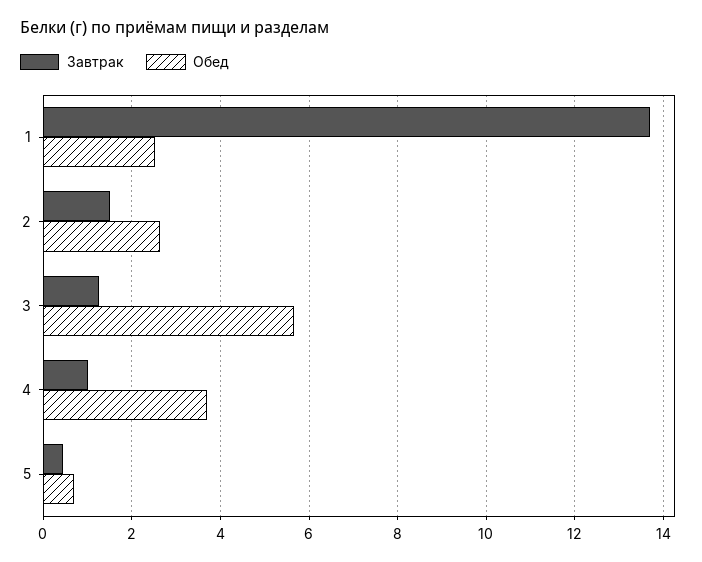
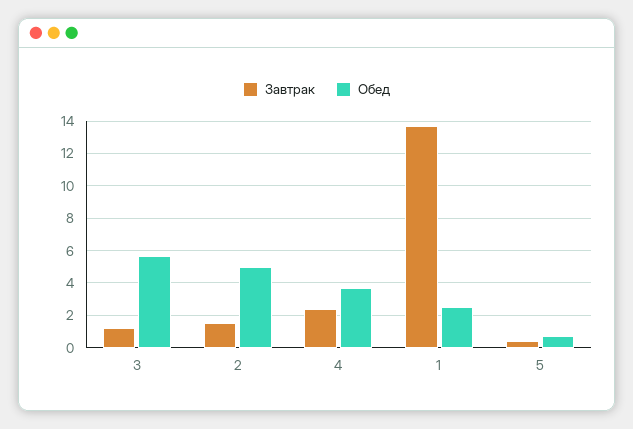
Обед, 2: 2.6 -> 5
Завтрак, 4: 1 -> 2.5

